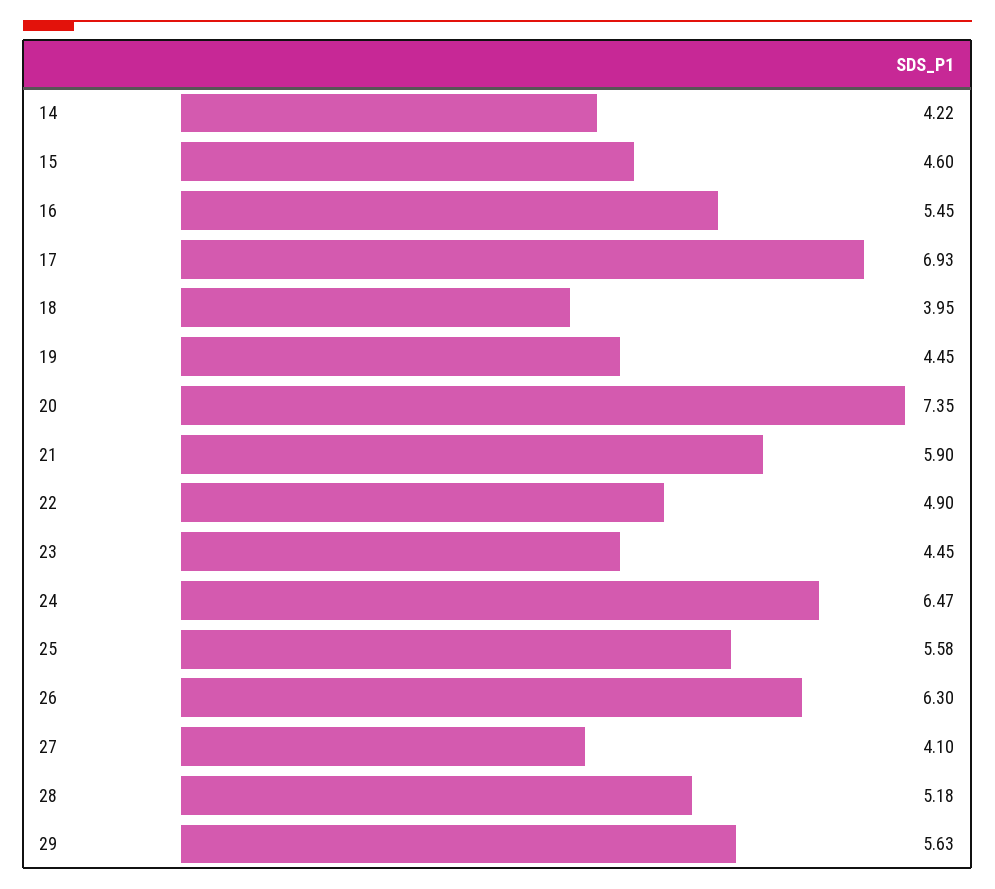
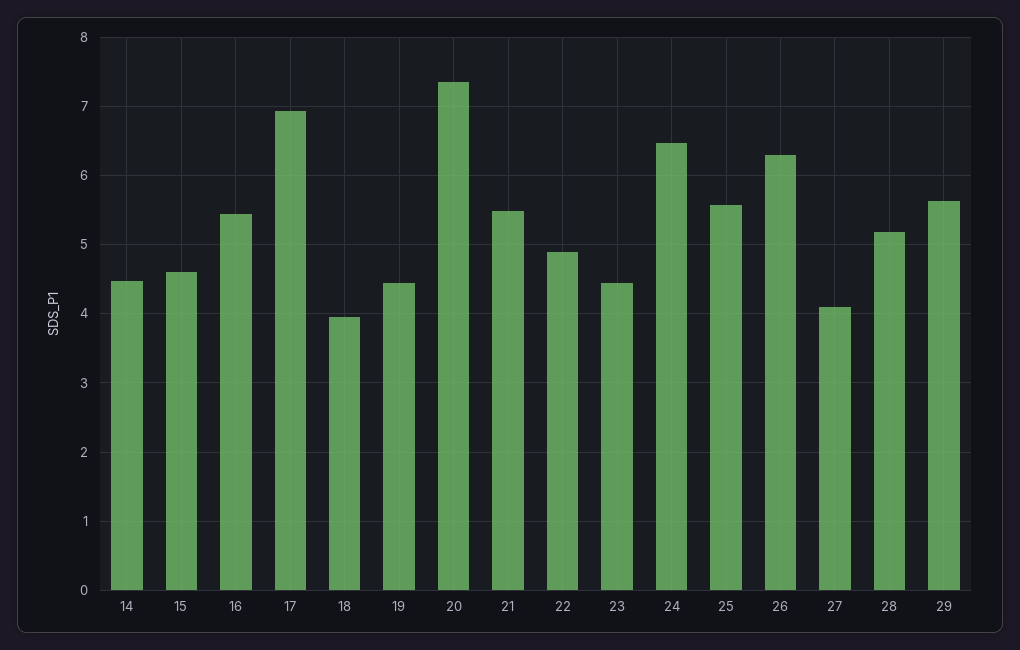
14: 4.22 -> 4.5
21: 5.9 -> 5.5

